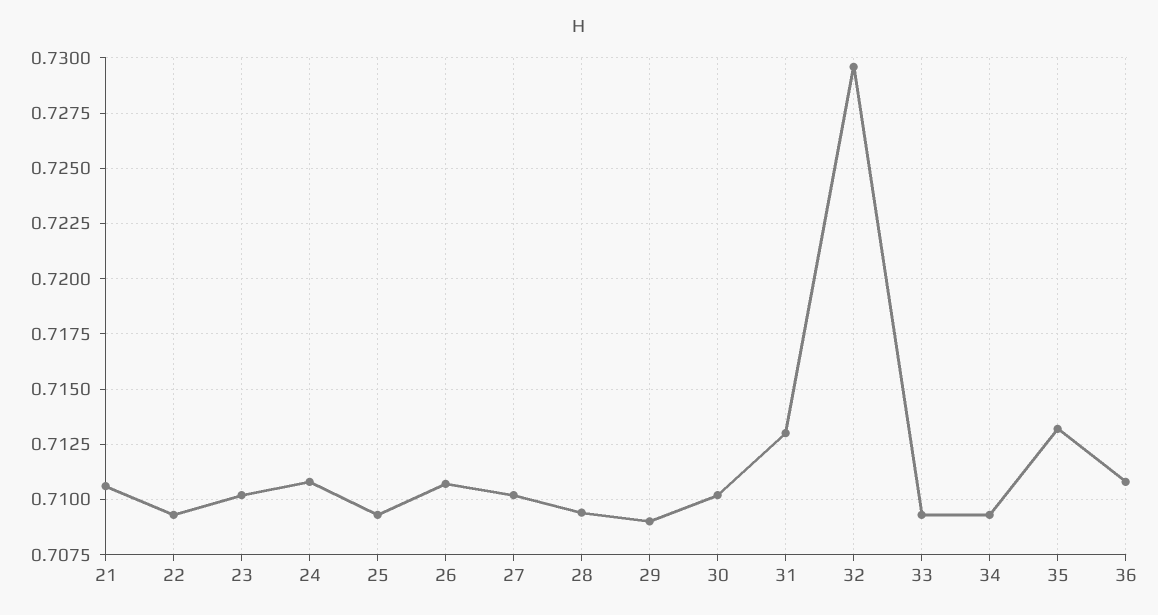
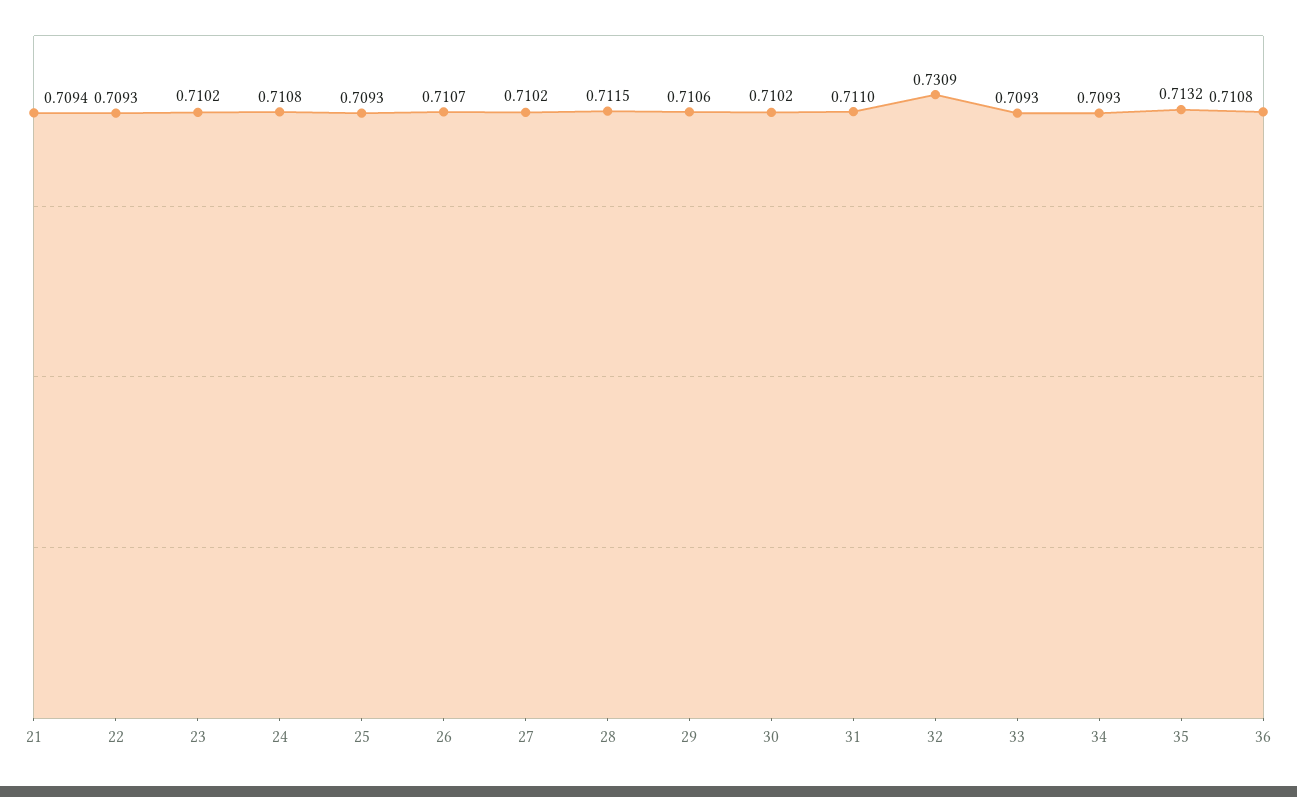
21: 0.7105 -> 0.7094
28: 0.7095 -> 0.7115
29: 0.709 -> 0.7106
31: 0.713 -> 0.711
32: 0.7295 -> 0.7309

